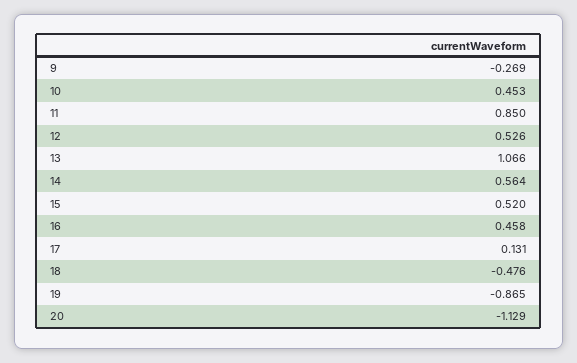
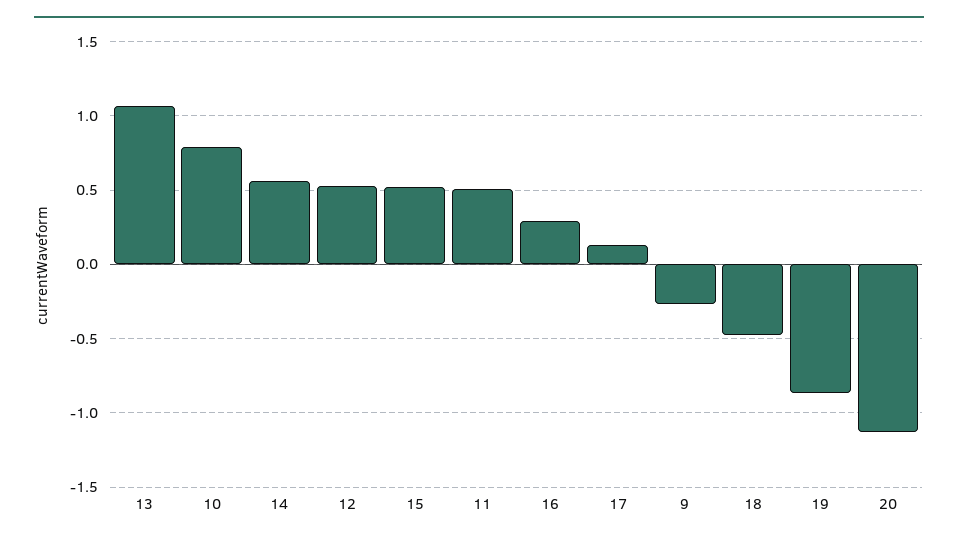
10: 0.453 -> 0.8
11: 0.85 -> 0.5
16: 0.458 -> 0.3

